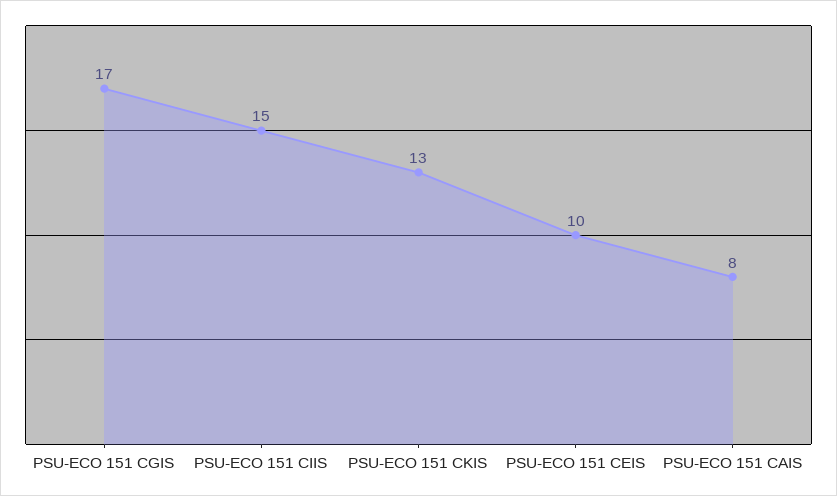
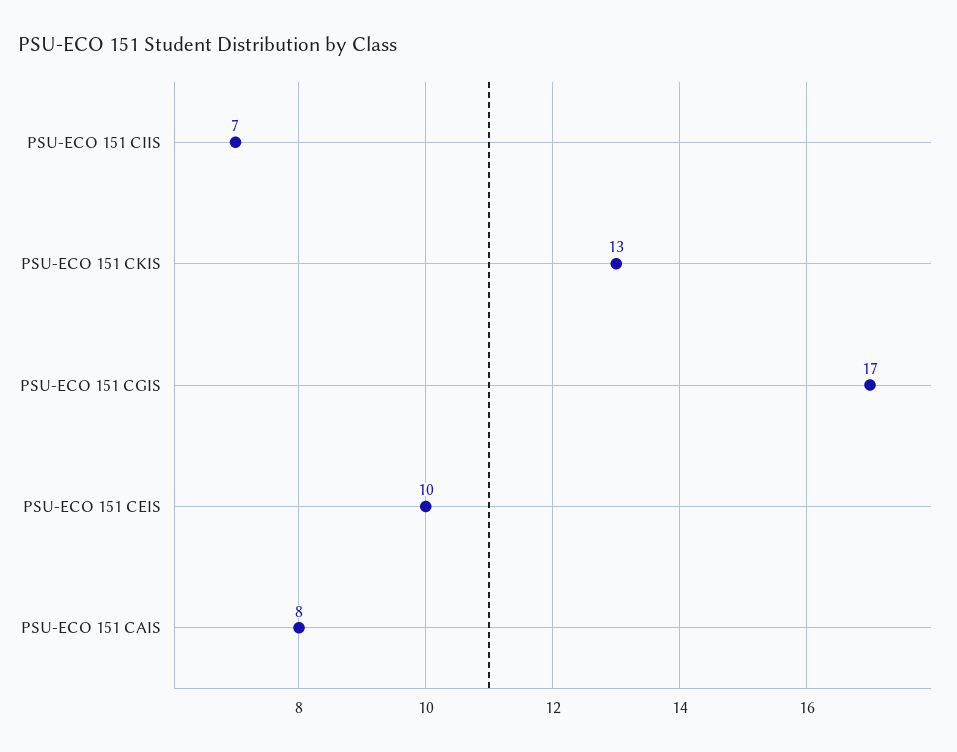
PSU-ECO 151 CIIS: 15 -> 7

